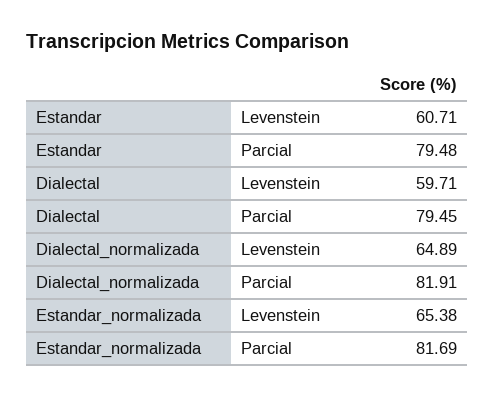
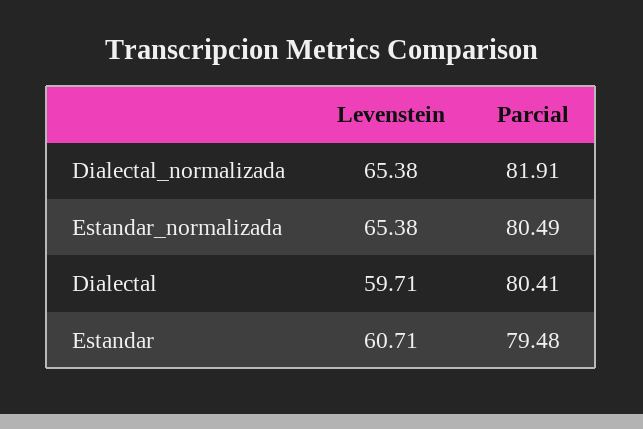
Dialectal, Parcial: 79.45 -> 80.41
Dialectal_normalizada, Levenstein: 64.89 -> 65.38
Estandar_normalizada, Parcial: 81.69 -> 80.49

